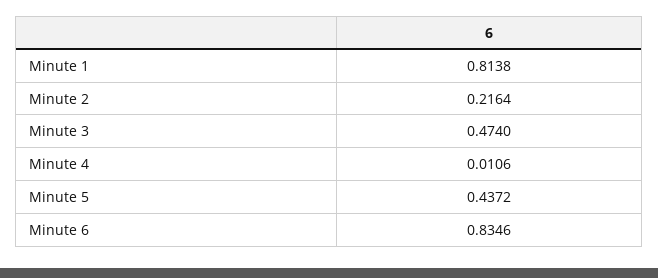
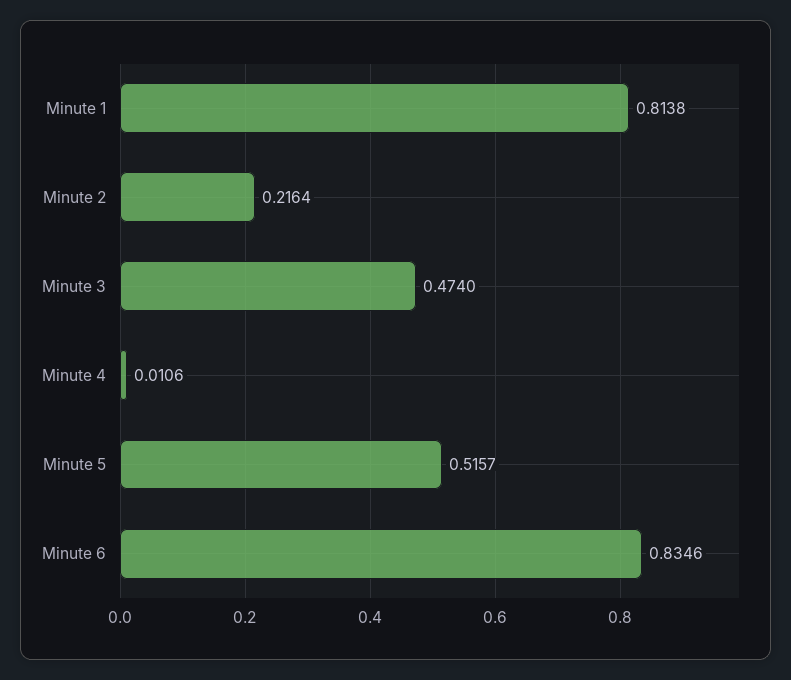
Minute 5: 0.4372 -> 0.5157

